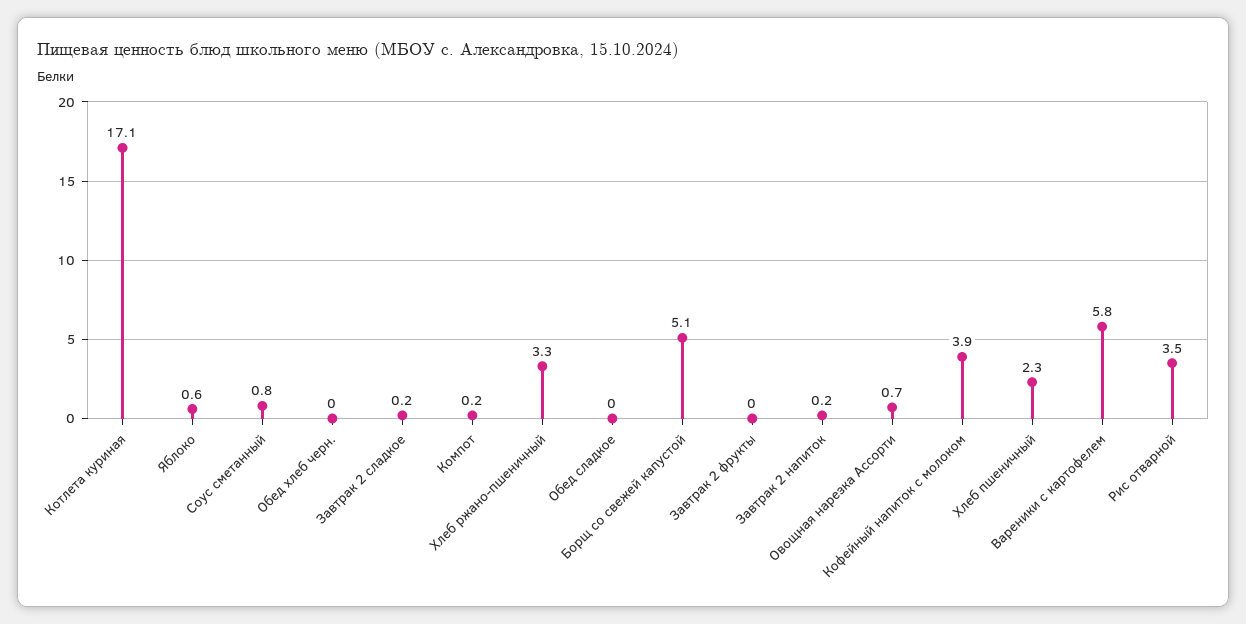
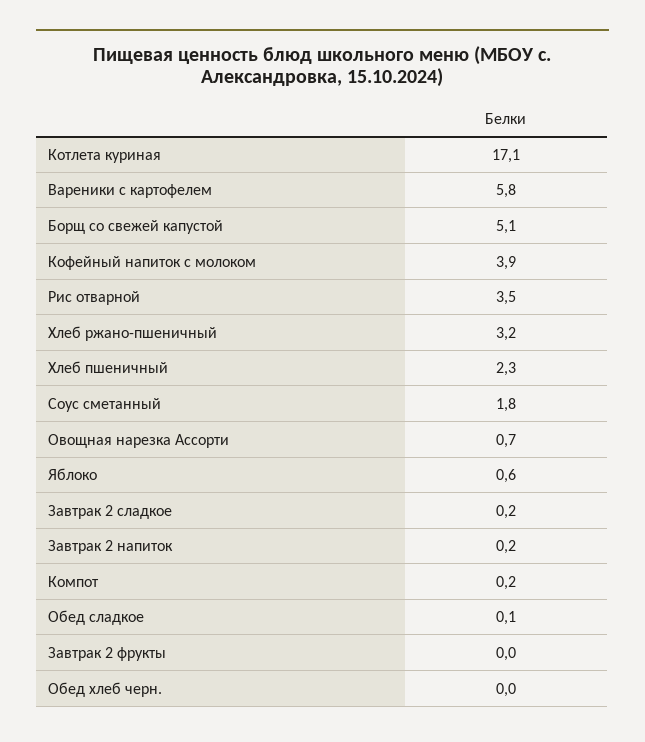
Соус сметанный: 0.8 -> 1.8
Хлеб ржано-пшеничный: 3.3 -> 3.2
Обед сладкое: 0 -> 0.1

